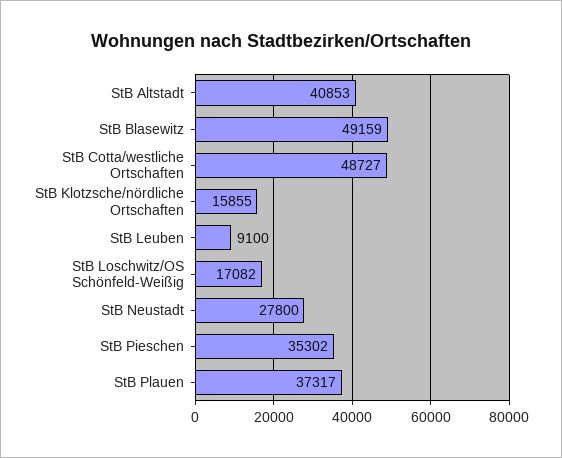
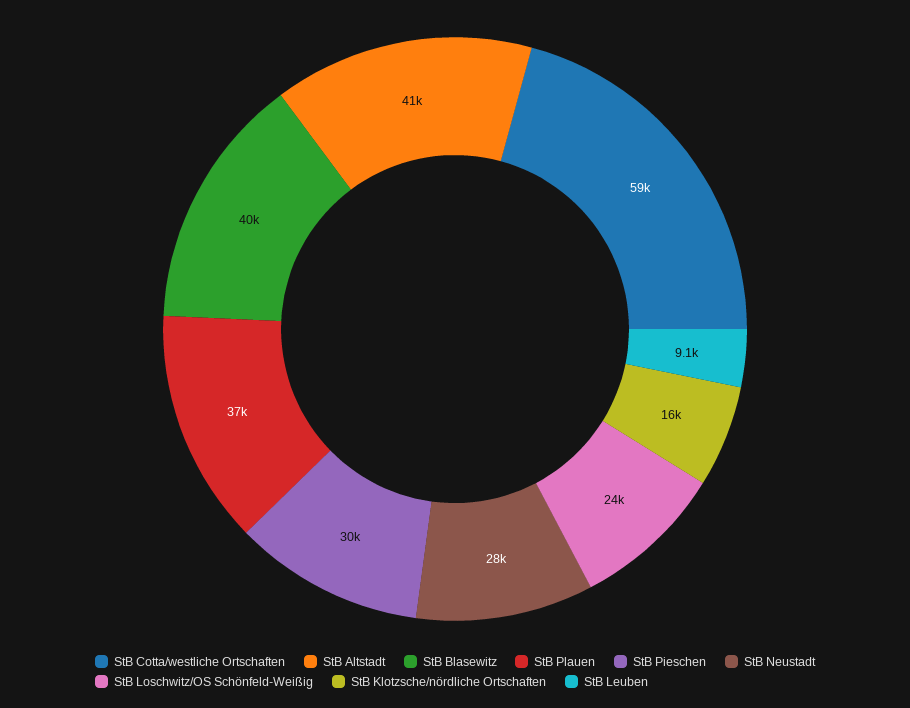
StB Blasewitz: 49159 -> 40000
StB Cotta/westliche Ortschaften: 48727 -> 59000
StB Loschwitz/OS Schönfeld-Weißig: 17082 -> 24000
StB Pieschen: 35302 -> 30000

